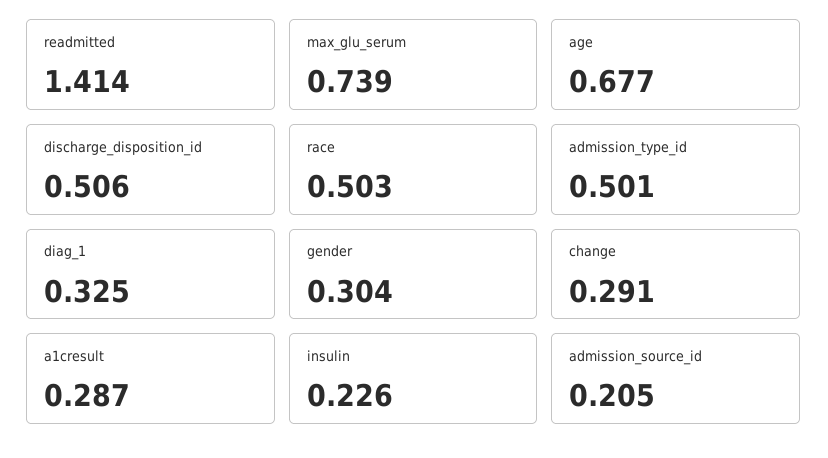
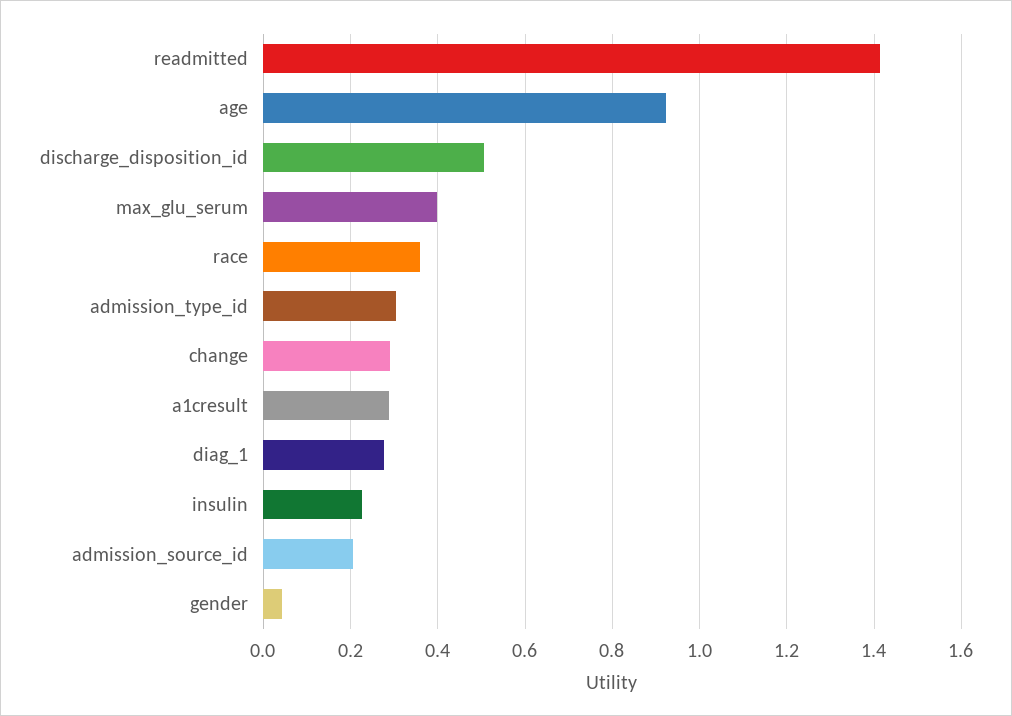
max_glu_serum: 0.739 -> 0.4
age: 0.677 -> 0.92
race: 0.503 -> 0.36
admission_type_id: 0.501 -> 0.3
diag_1: 0.325 -> 0.28
gender: 0.304 -> 0.04

